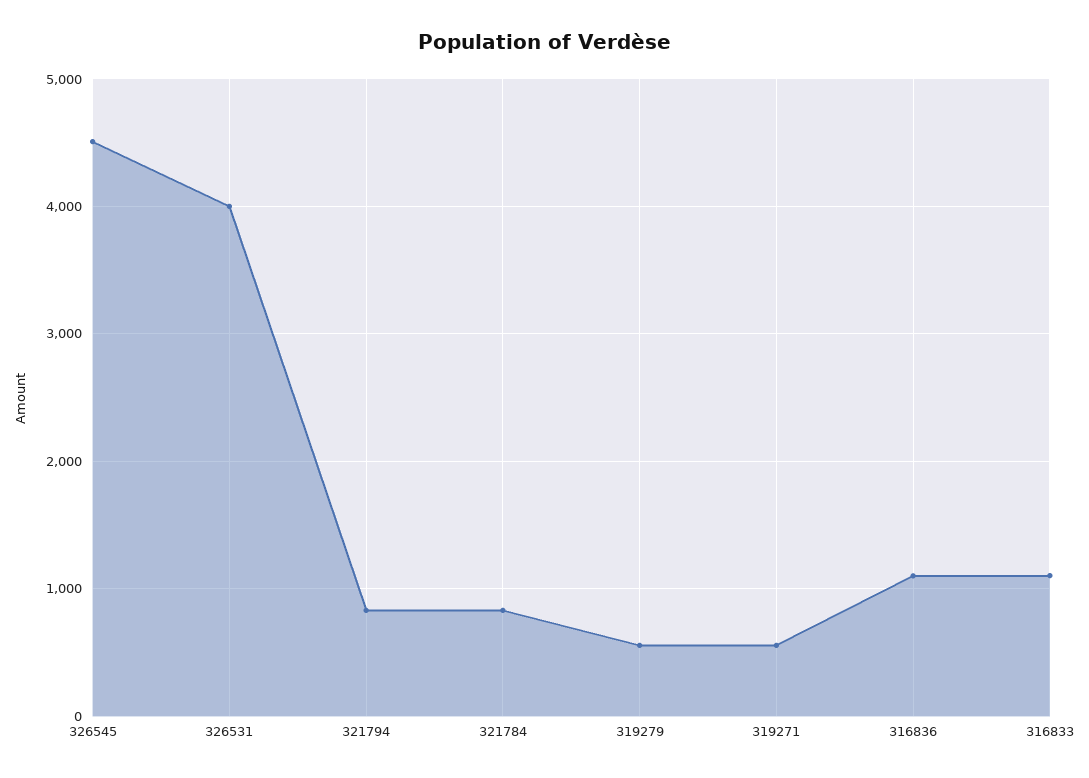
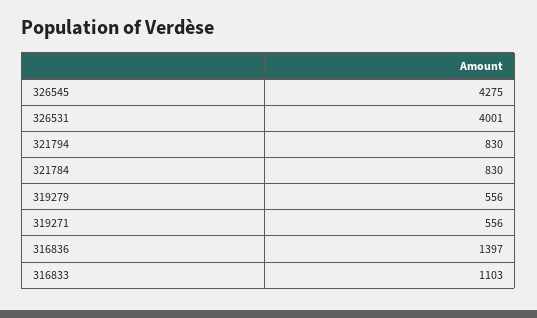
326545: 4500 -> 4275
316836: 1100 -> 1397

